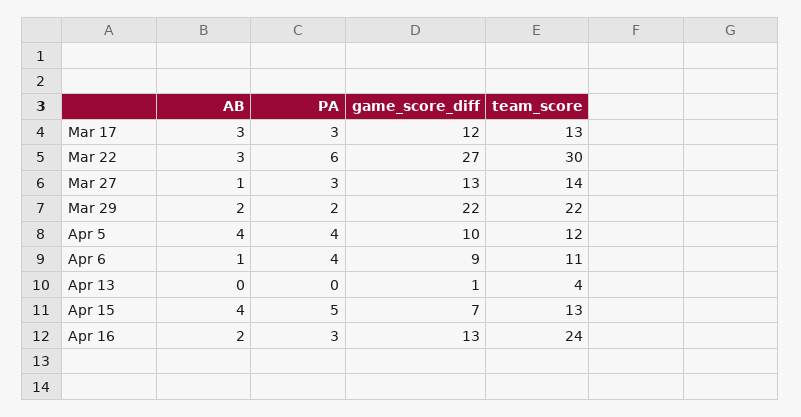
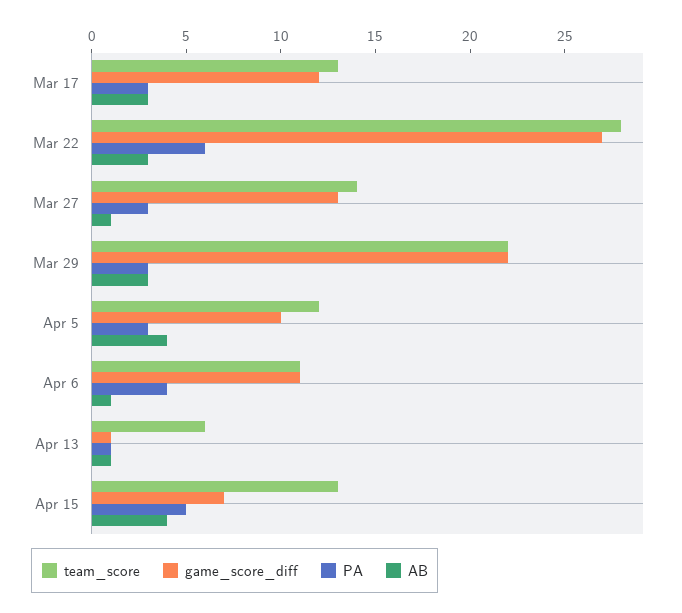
team_score, Mar 22: 30 -> 28
AB, Mar 29: 2 -> 3
PA, Mar 29: 2 -> 3
PA, Apr 5: 4 -> 3
game_score_diff, Apr 6: 9 -> 11
AB, Apr 13: 0 -> 1
PA, Apr 13: 0 -> 1
team_score, Apr 13: 4 -> 6
AB, Apr 16: 2 -> none
PA, Apr 16: 3 -> none
game_score_diff, Apr 16: 13 -> none
team_score, Apr 16: 24 -> none

